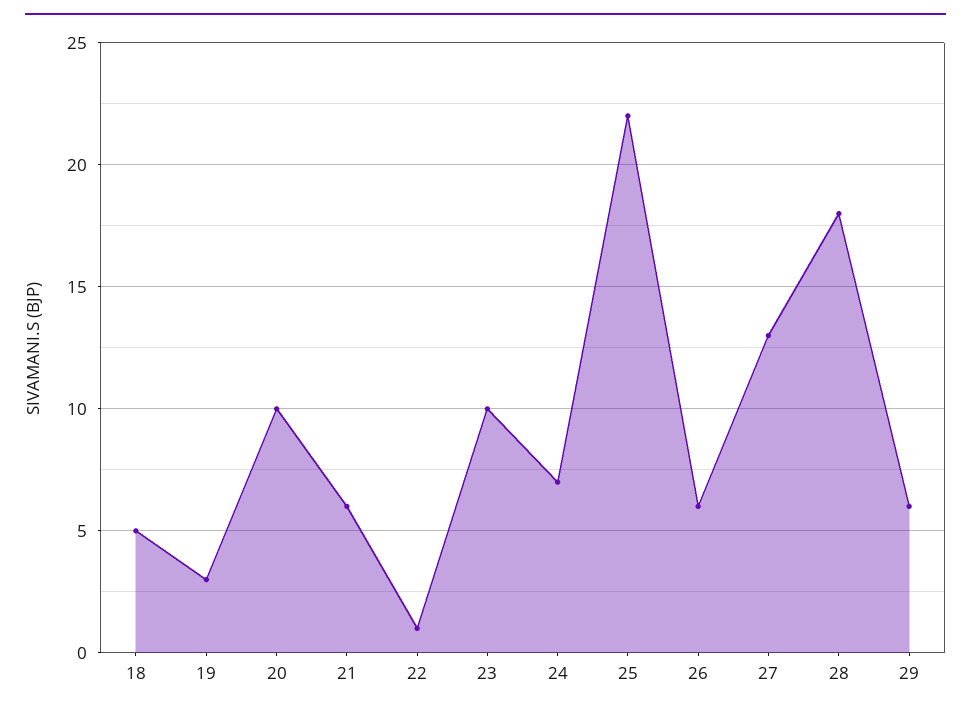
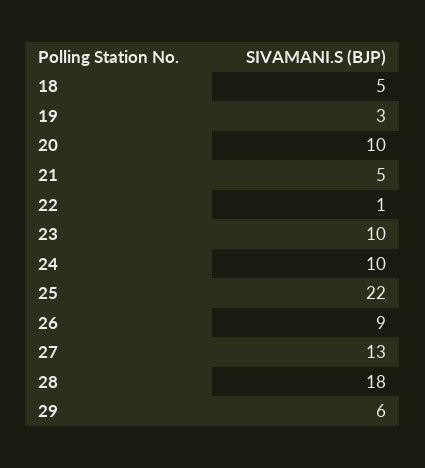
21: 6 -> 5
24: 7 -> 10
26: 6 -> 9

